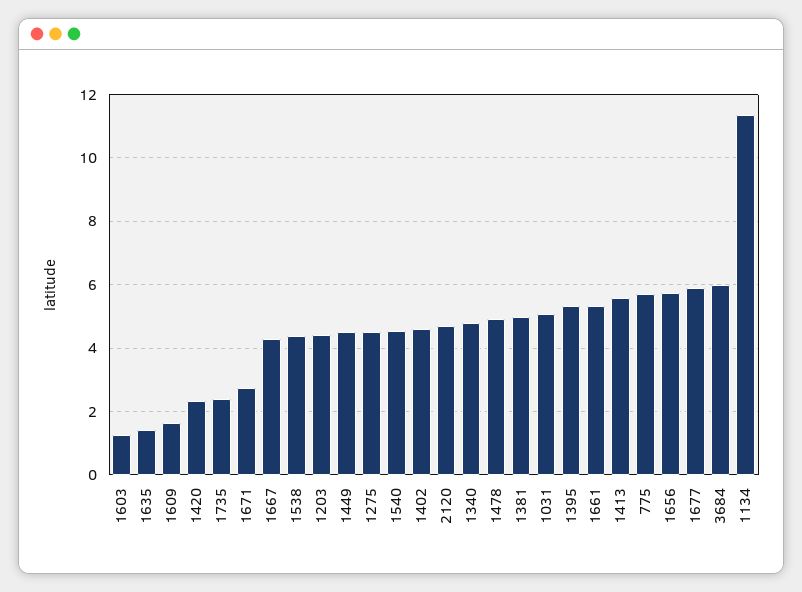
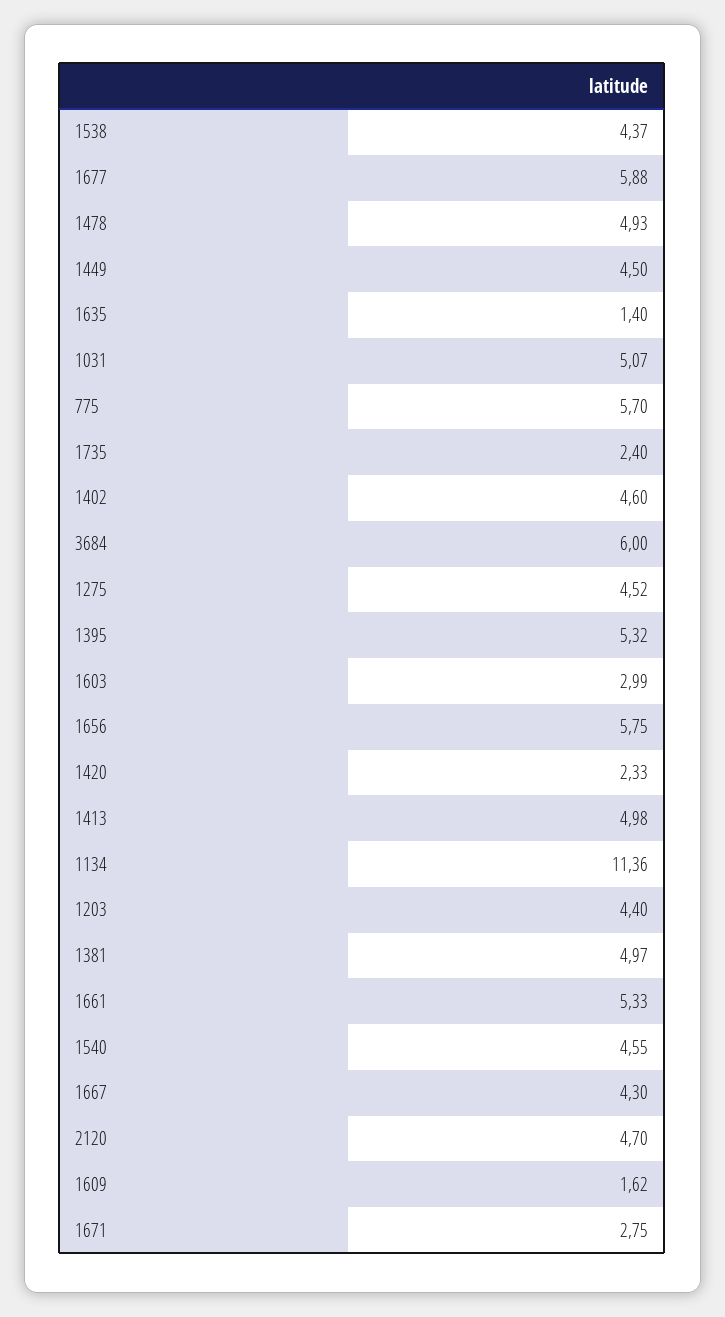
1603: 1.2 -> 2.99
1340: 4.8 -> none
1413: 5.6 -> 4.98

